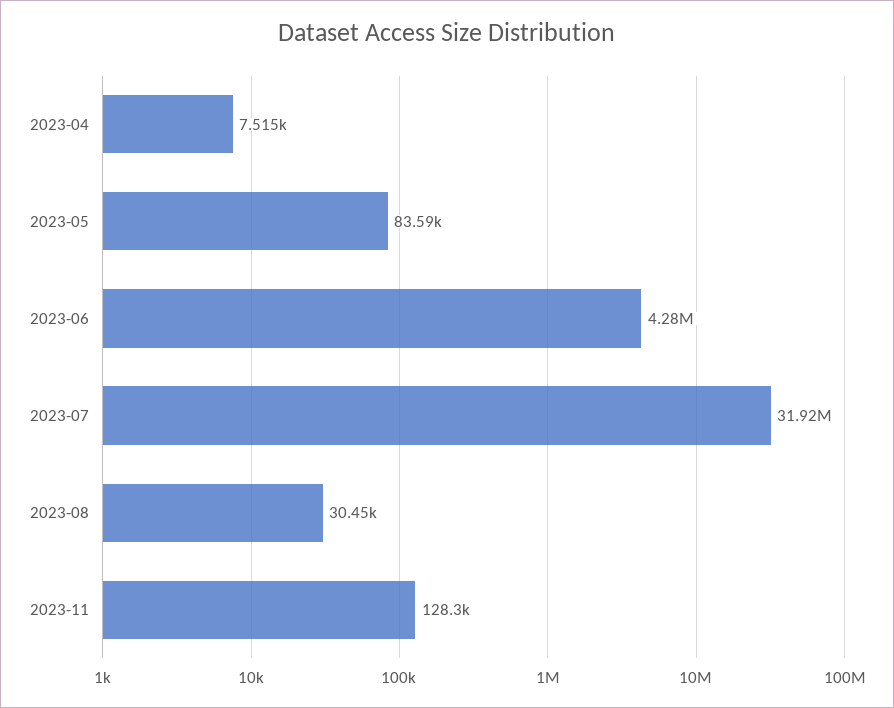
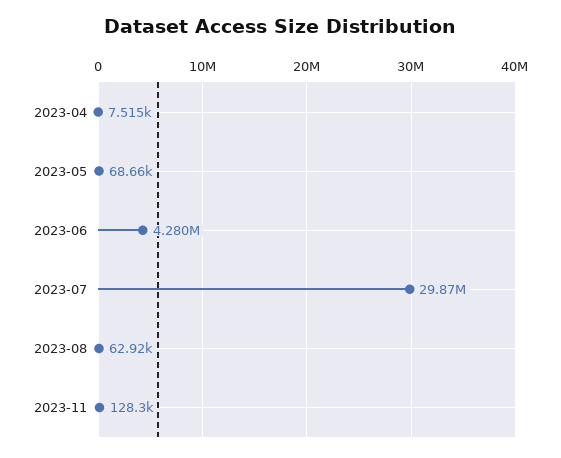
2023-05: 83590 -> 68660
2023-07: 31920000 -> 29870000
2023-08: 30450 -> 62920

